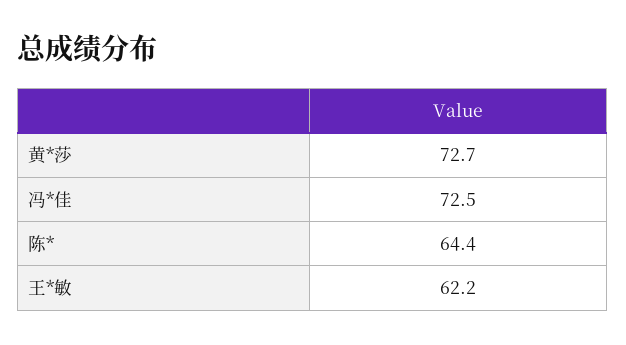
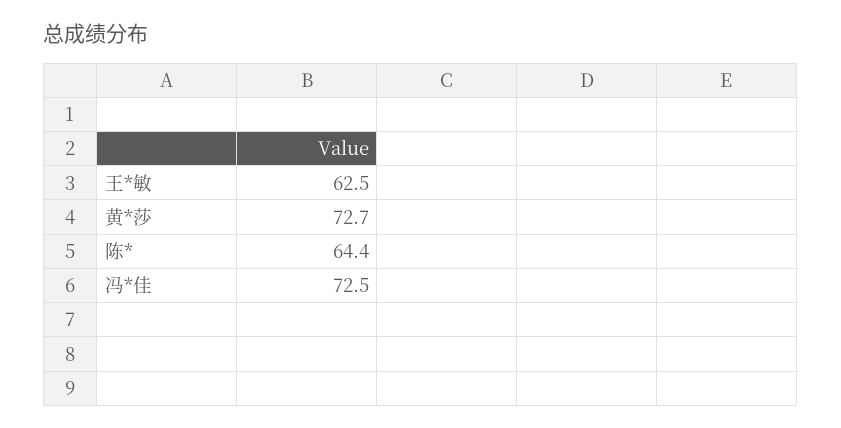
王*敏: 62.2 -> 62.5

